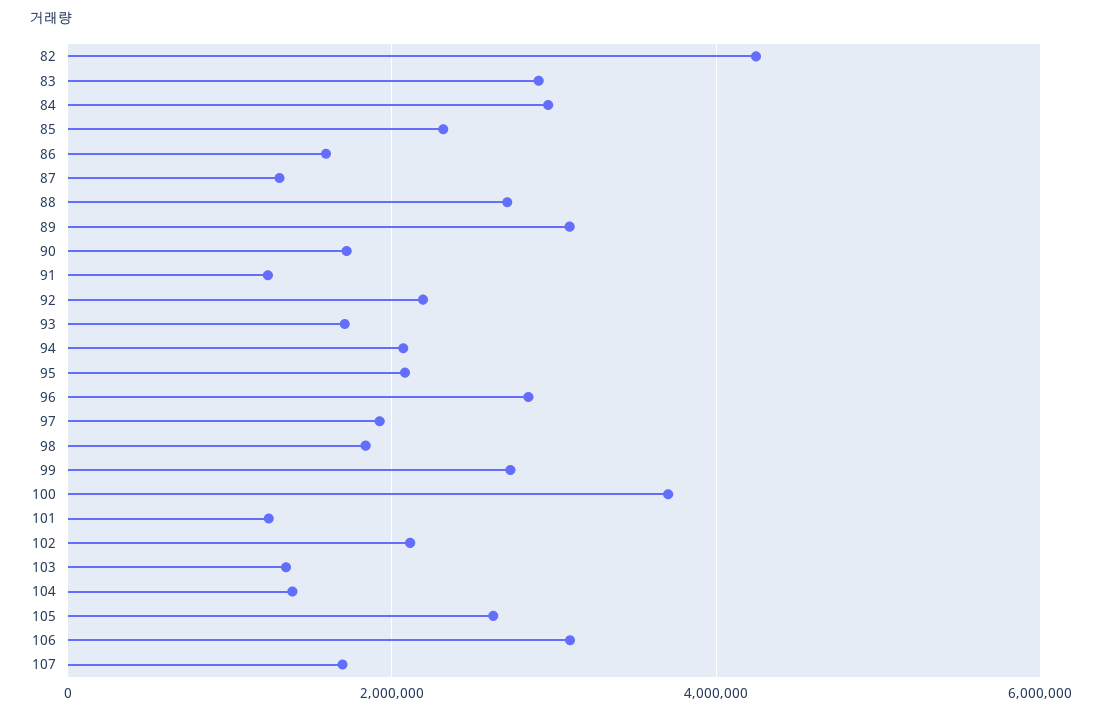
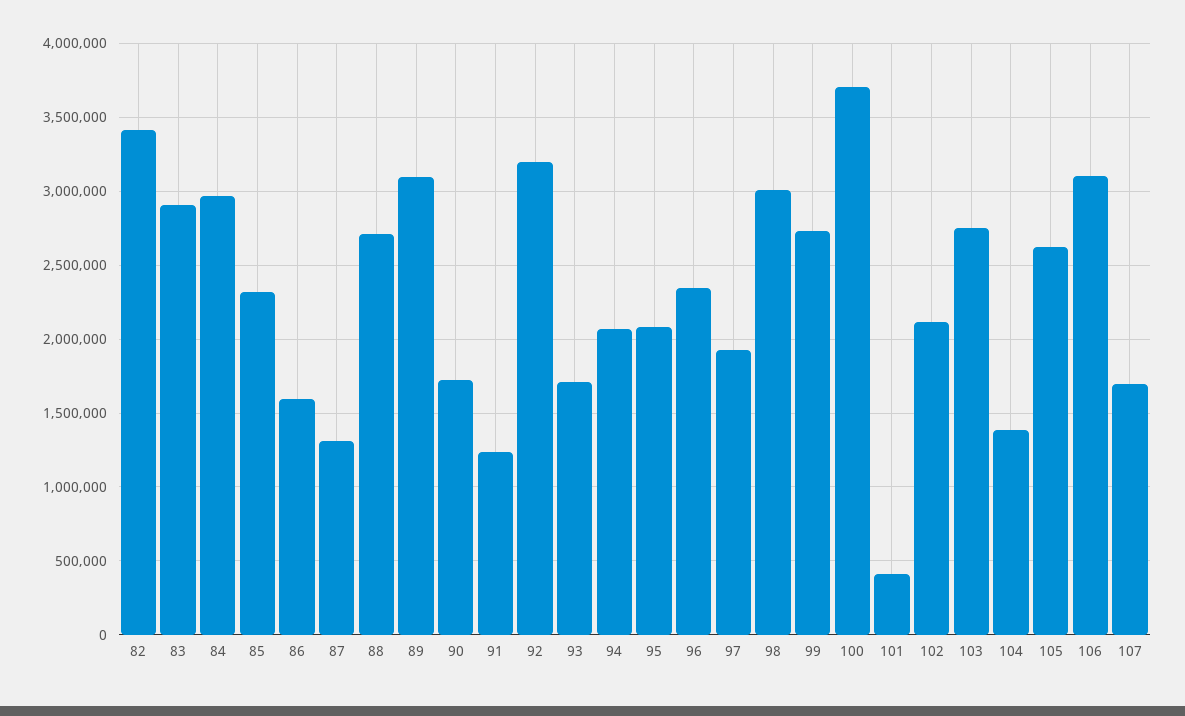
82: 4200000 -> 3400000
92: 2200000 -> 3200000
96: 2800000 -> 2350000
98: 1800000 -> 3000000
101: 1200000 -> 400000
103: 1400000 -> 2750000

